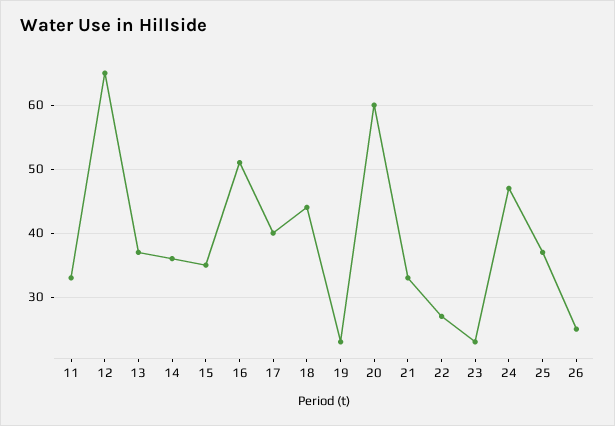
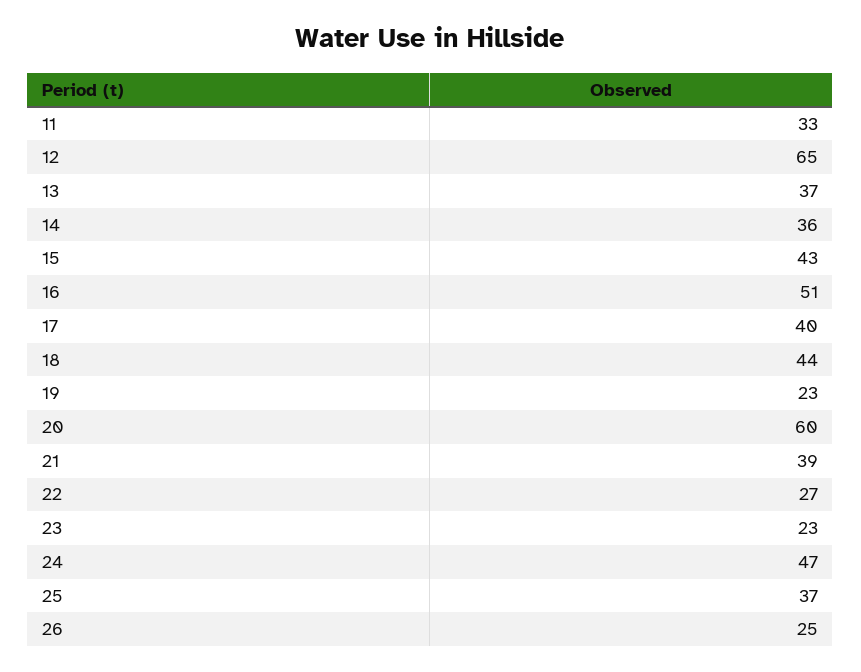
15: 35 -> 43
21: 33 -> 39

